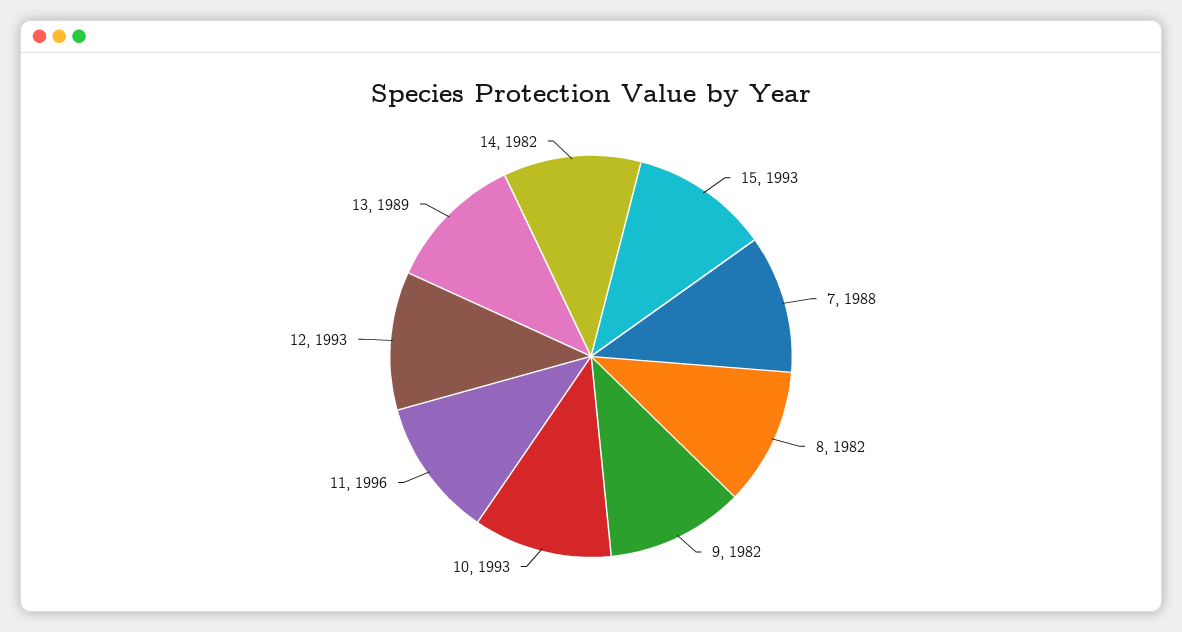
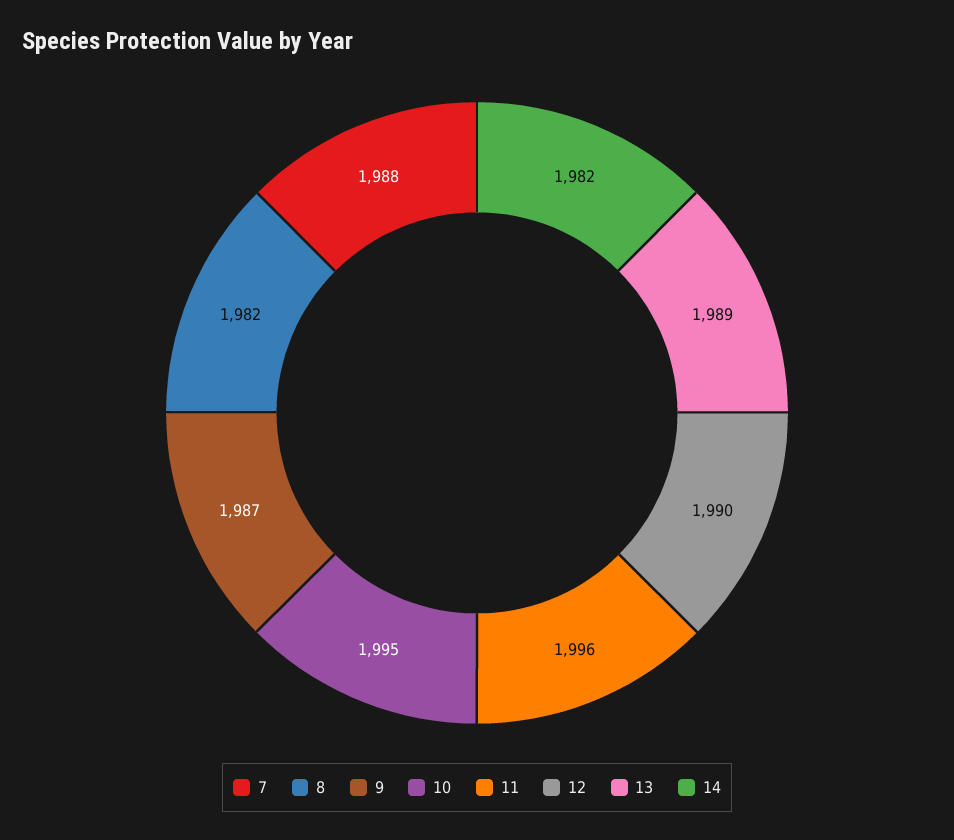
15: 1993 -> none
9: 1982 -> 1987
10: 1993 -> 1995
12: 1993 -> 1990

